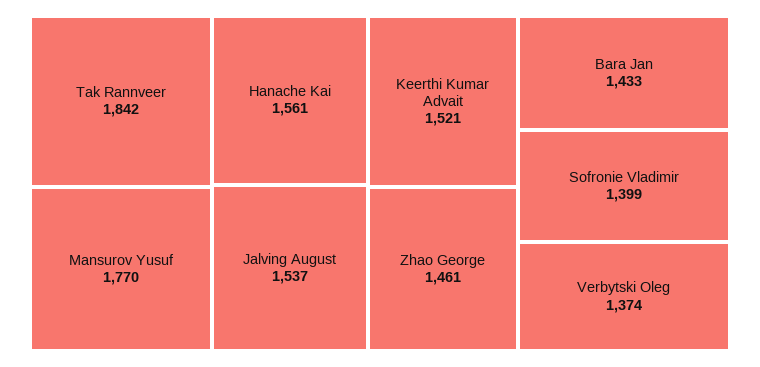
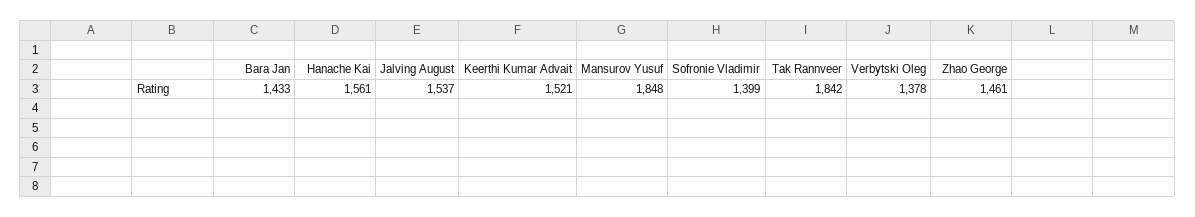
Mansurov Yusuf: 1770 -> 1848
Verbytski Oleg: 1374 -> 1378

